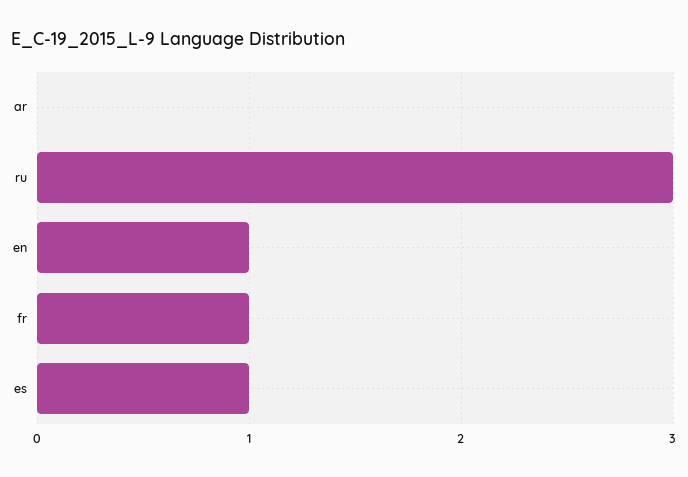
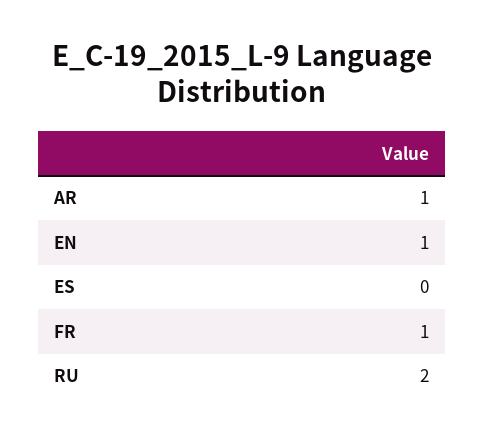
ar: 0 -> 1
ru: 3 -> 2
es: 1 -> 0

